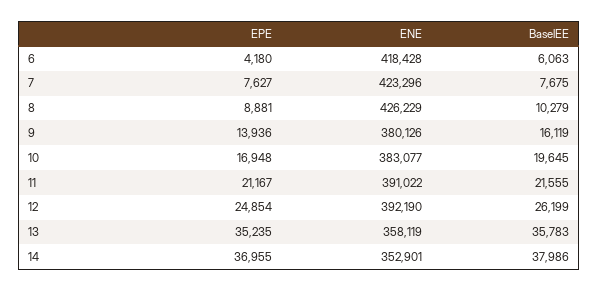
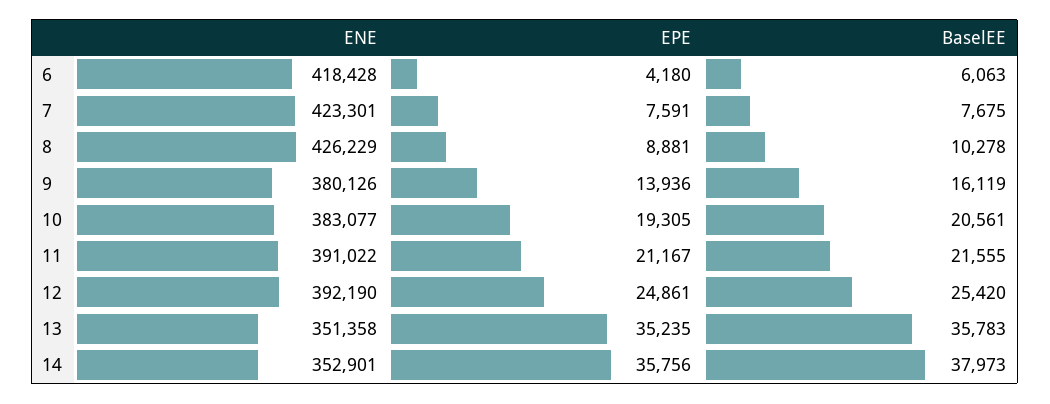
EPE, 7: 7627 -> 7591
ENE, 7: 423296 -> 423301
BaselEE, 8: 10279 -> 10278
EPE, 10: 16948 -> 19305
BaselEE, 10: 19645 -> 20561
EPE, 12: 24854 -> 24861
BaselEE, 12: 26199 -> 25420
ENE, 13: 358119 -> 351358
EPE, 14: 36955 -> 35756
BaselEE, 14: 37986 -> 37973

